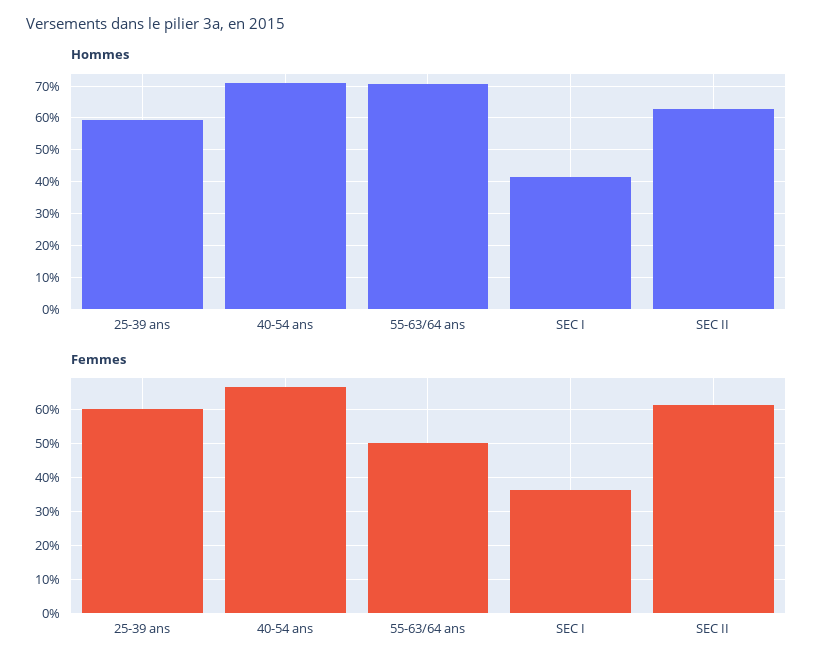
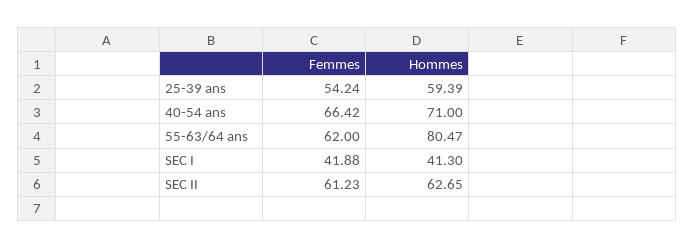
Hommes, 55-63/64 ans: 70 -> 80.47
Femmes, 25-39 ans: 60 -> 54.24
Femmes, 55-63/64 ans: 50 -> 62
Femmes, SEC I: 36 -> 41.88

